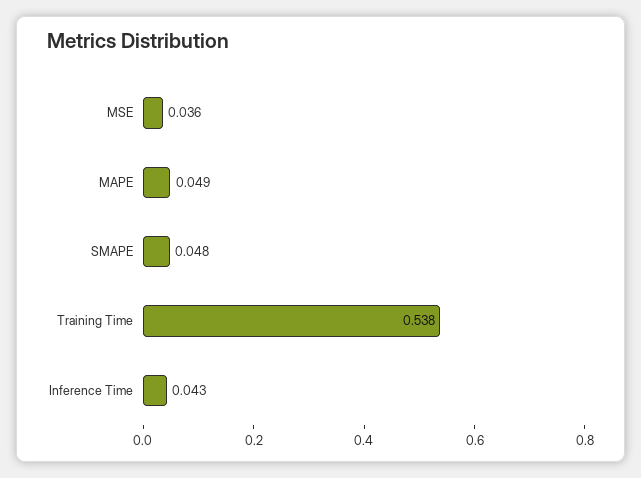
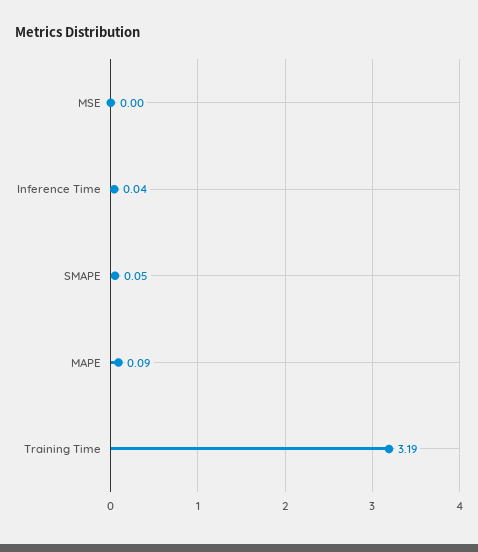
MSE: 0.036 -> 0
MAPE: 0.049 -> 0.09
Training Time: 0.538 -> 3.19

